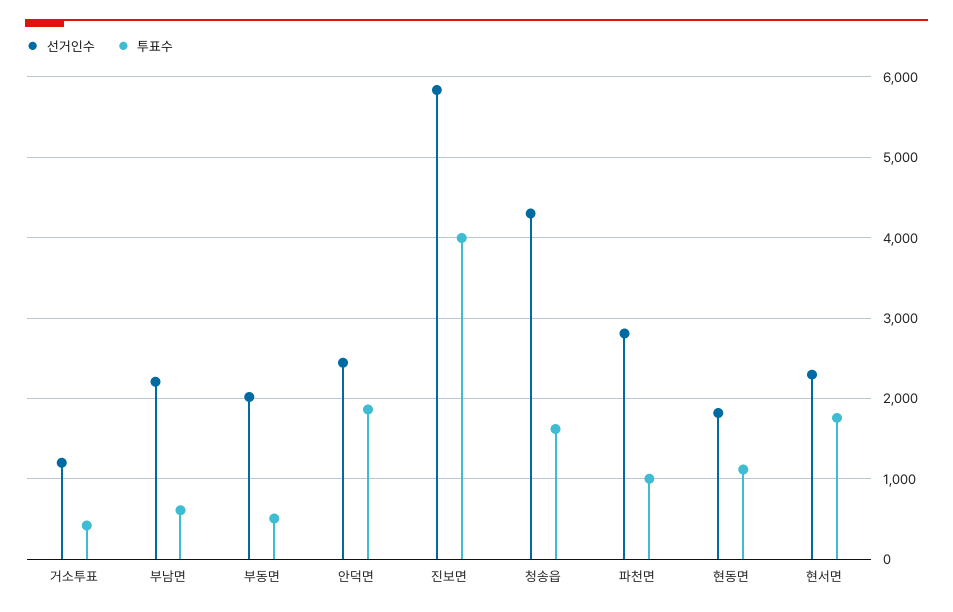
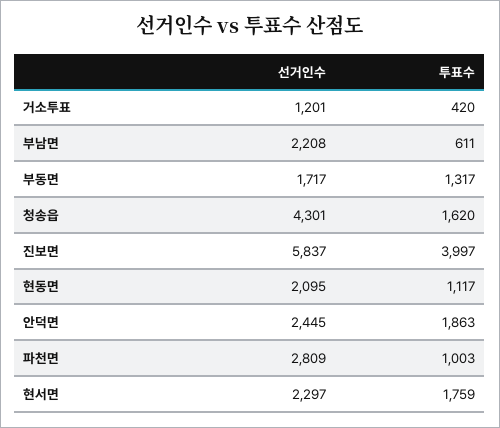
선거인수, 부동면: 2000 -> 1717
투표수, 부동면: 500 -> 1317
선거인수, 현동면: 1800 -> 2095

